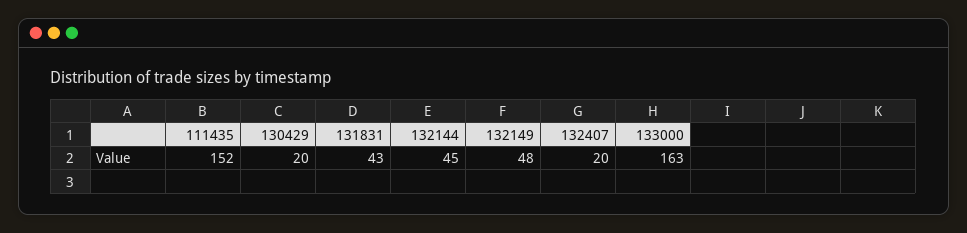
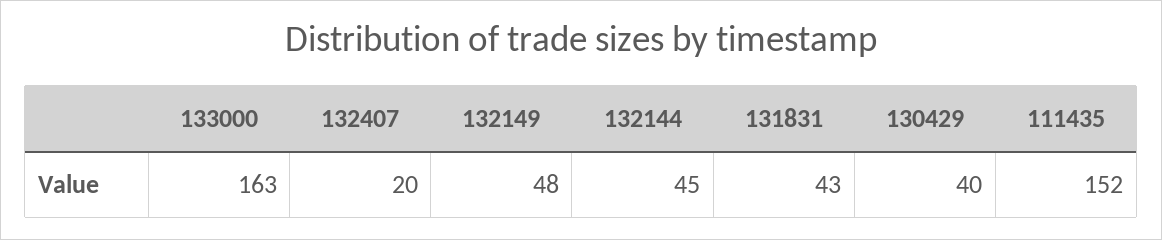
130429: 20 -> 40

